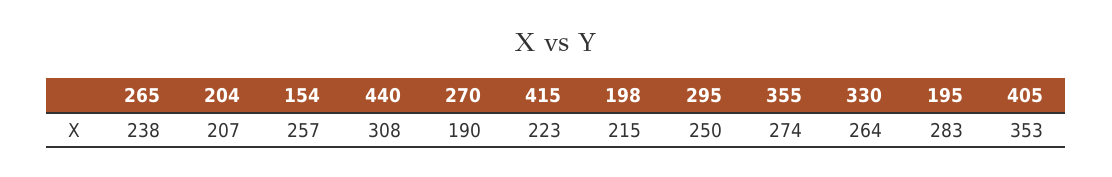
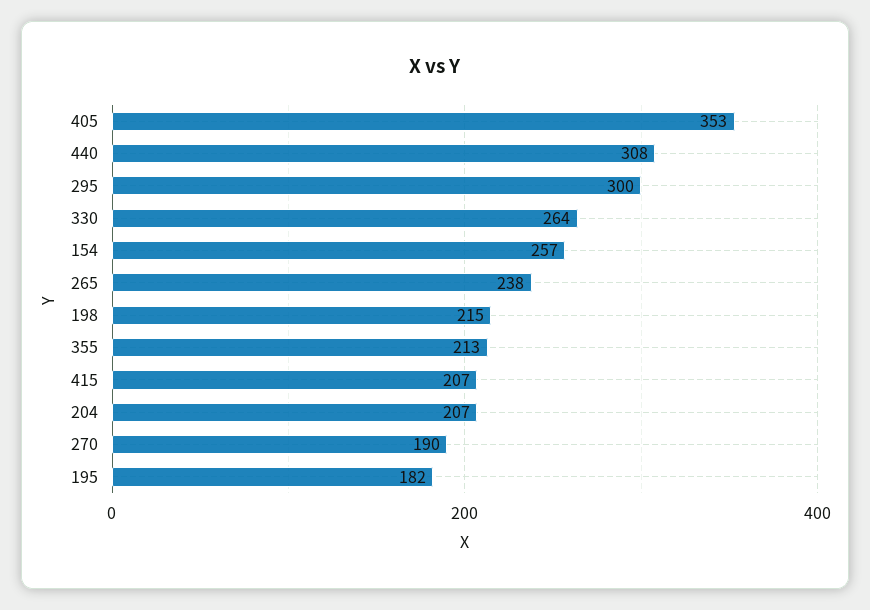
415: 223 -> 207
295: 250 -> 300
355: 274 -> 213
195: 283 -> 182

